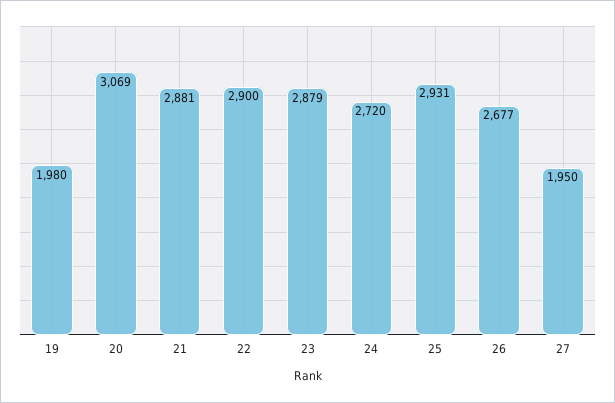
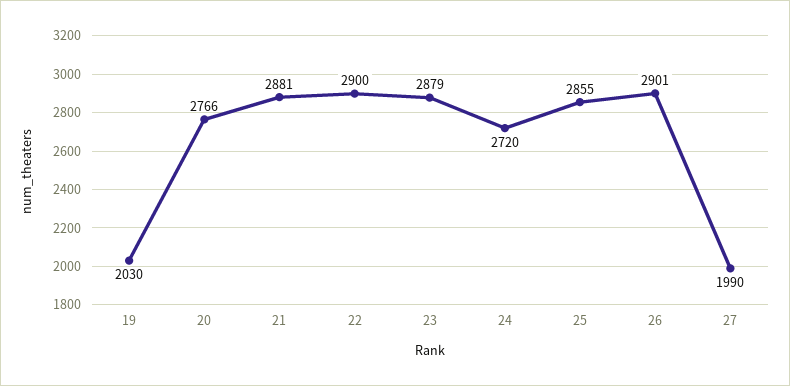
19: 1980 -> 2030
20: 3069 -> 2766
25: 2931 -> 2855
26: 2677 -> 2901
27: 1950 -> 1990

